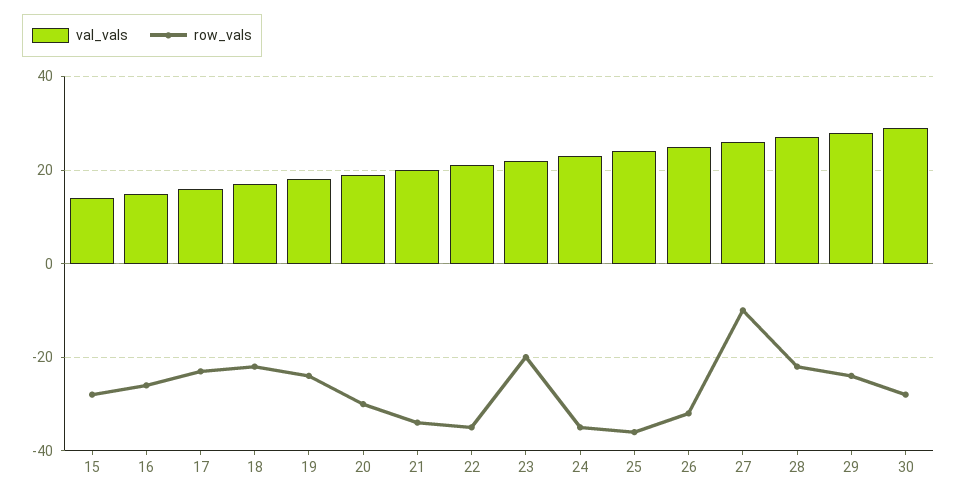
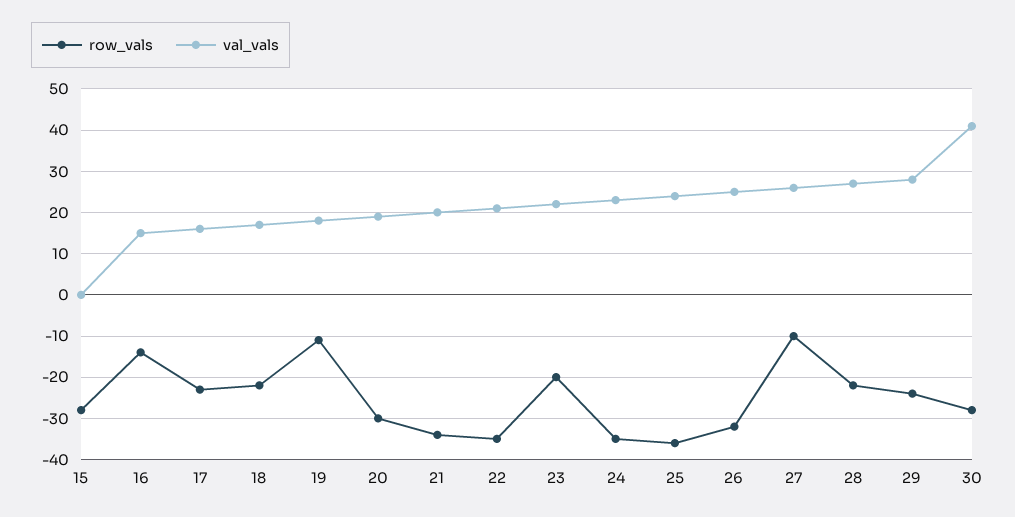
val_vals, 15: 15 -> 0
row_vals, 16: -25 -> -15
row_vals, 19: -25 -> -10
val_vals, 30: 30 -> 40

